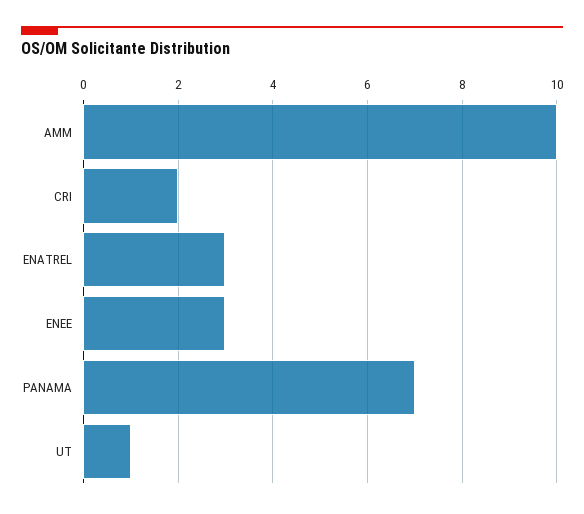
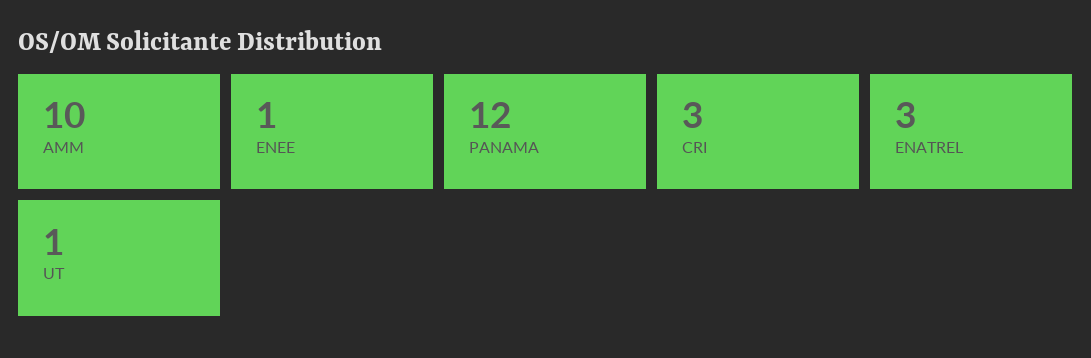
CRI: 2 -> 3
ENEE: 3 -> 1
PANAMA: 7 -> 12

